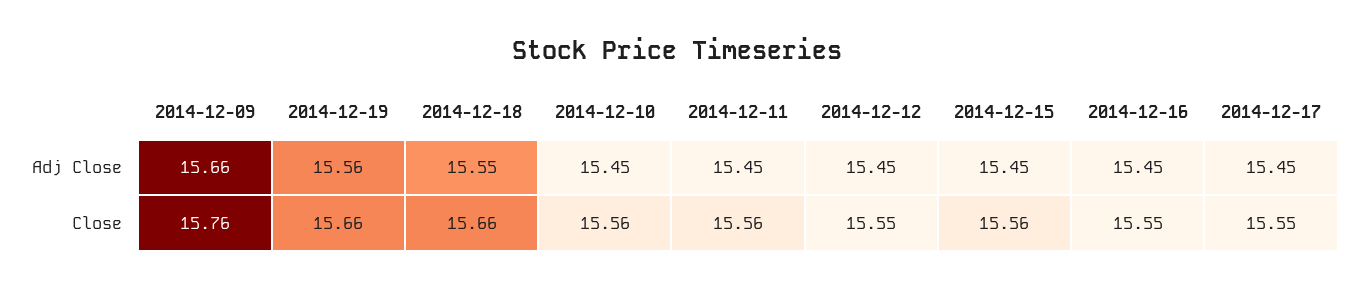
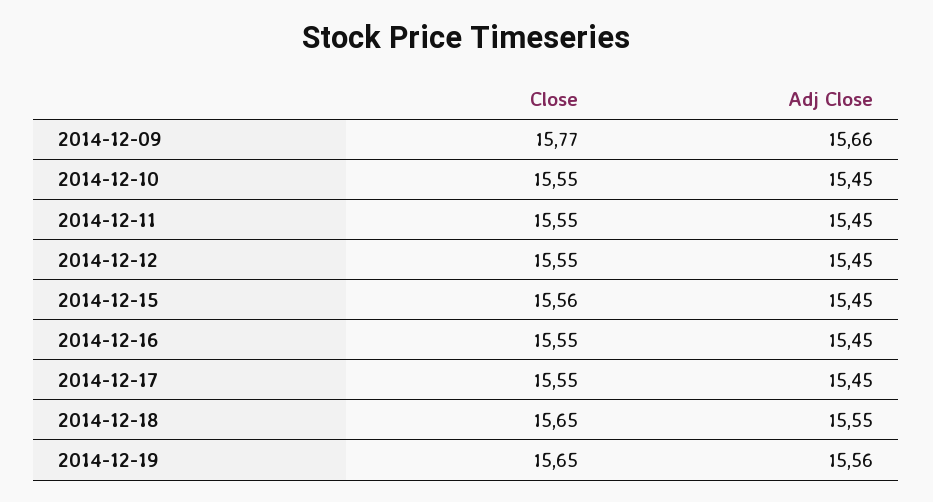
2014-12-09, Close: 15.76 -> 15.77
2014-12-19, Close: 15.66 -> 15.65
2014-12-18, Close: 15.66 -> 15.65
2014-12-10, Close: 15.56 -> 15.55
2014-12-11, Close: 15.56 -> 15.55

